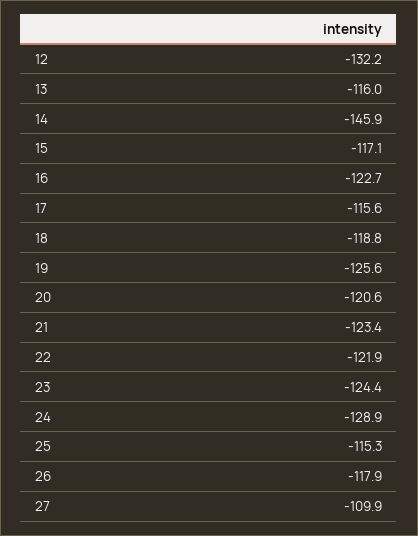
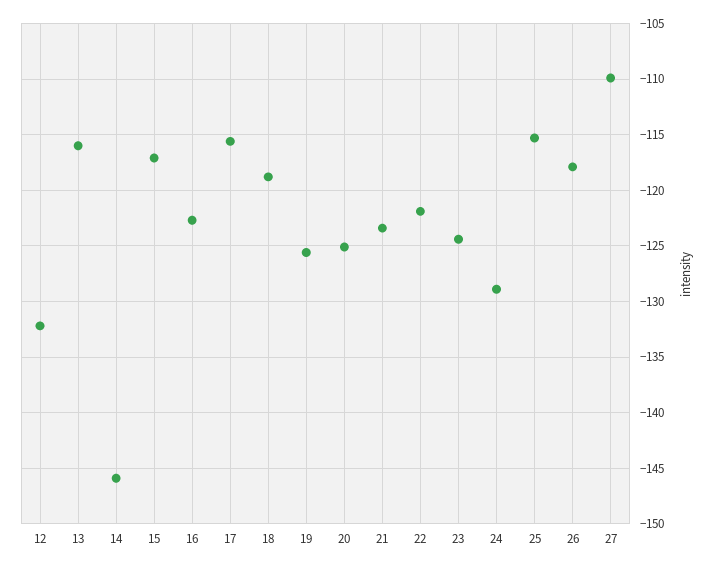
20: -120.6 -> -125

